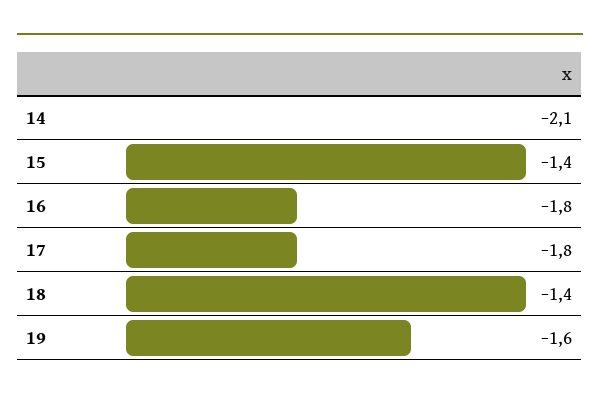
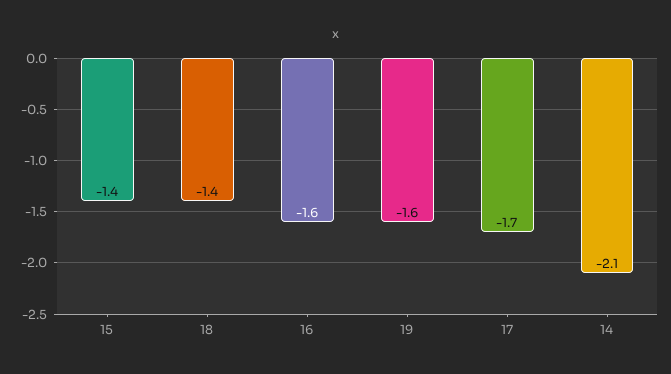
16: -1.8 -> -1.6
17: -1.8 -> -1.7

